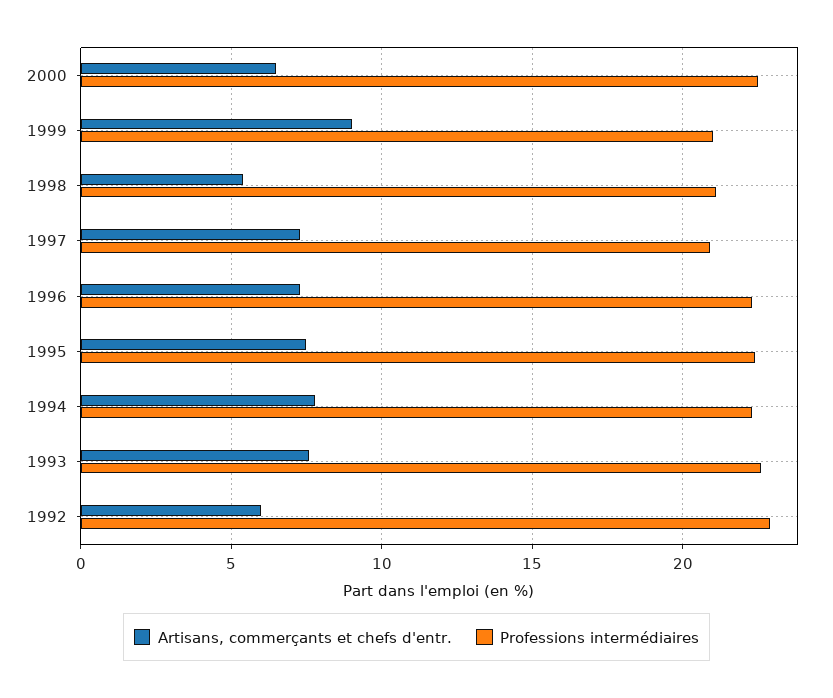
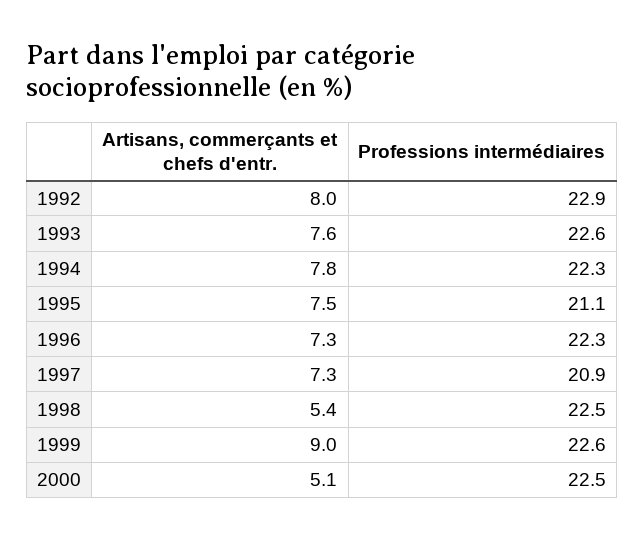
Artisans, commerçants et chefs d'entr., 2000: 6.5 -> 5.1
Professions intermédiaires, 1999: 21 -> 22.6
Professions intermédiaires, 1998: 21 -> 22.5
Professions intermédiaires, 1995: 22.5 -> 21.1
Artisans, commerçants et chefs d'entr., 1992: 6 -> 8

